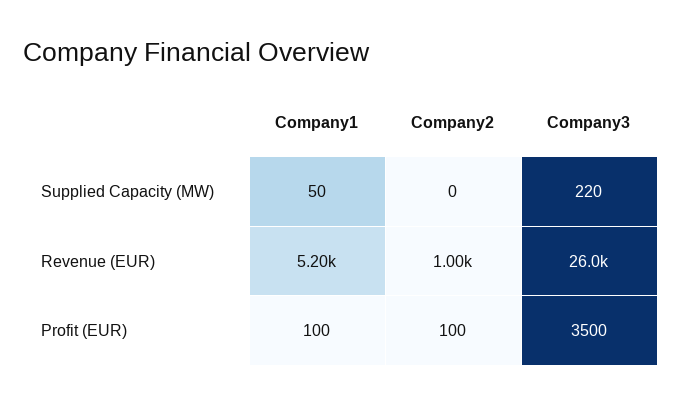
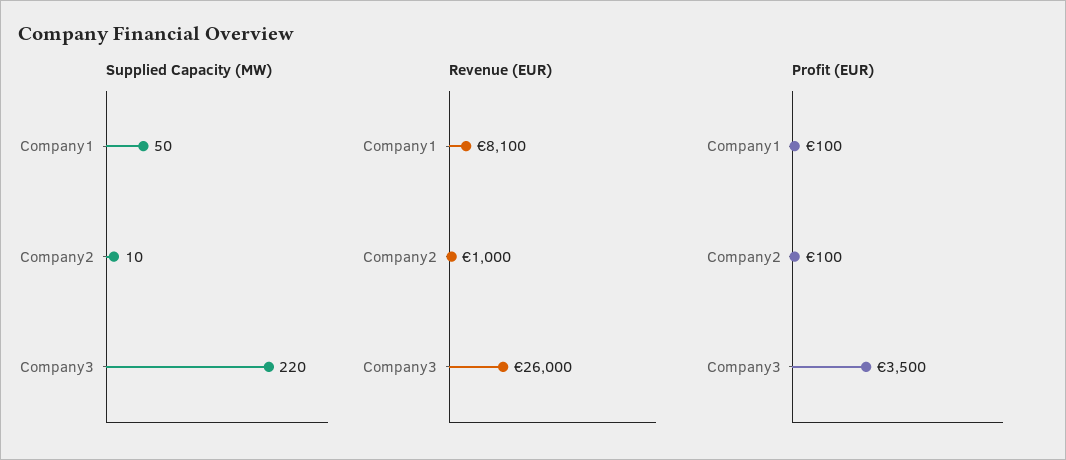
Supplied Capacity (MW), Company2: 0 -> 10
Revenue (EUR), Company1: 5200 -> 8100

